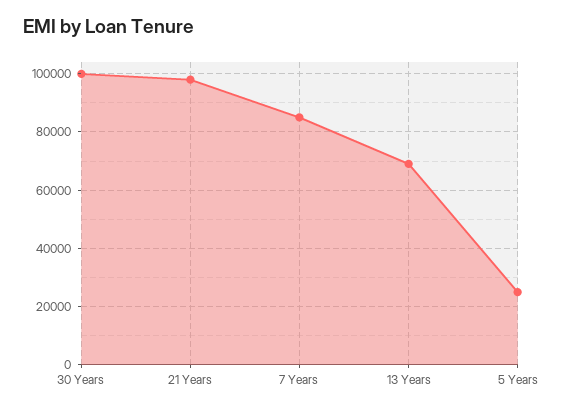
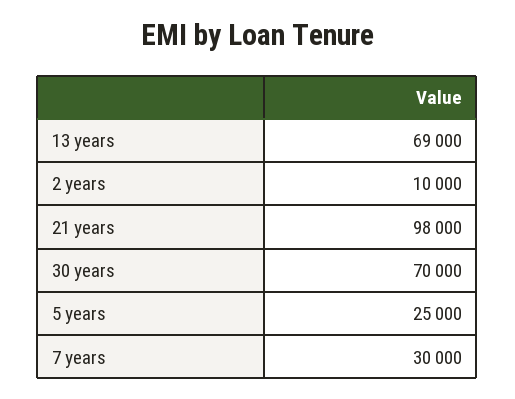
30 Years: 100000 -> 70000
7 Years: 85000 -> 30000
2 years: none -> 10000

